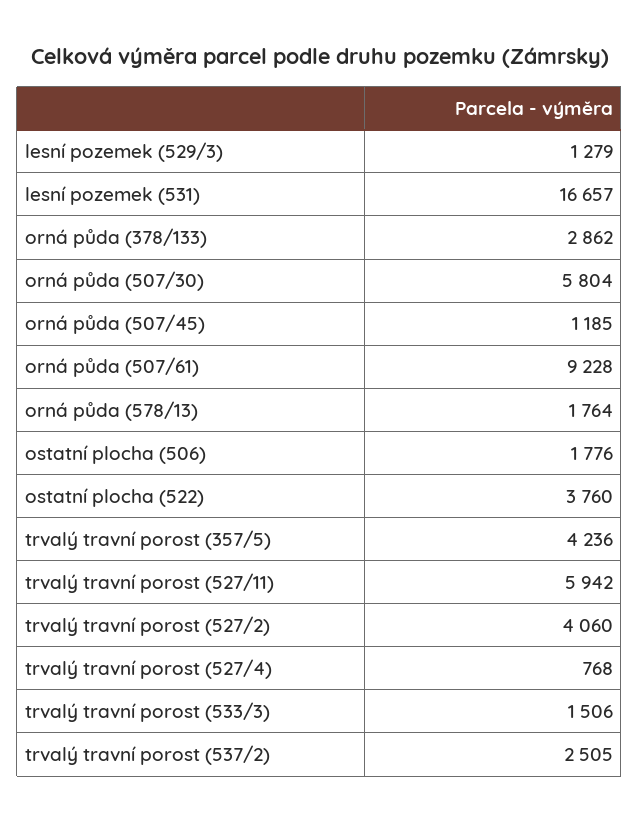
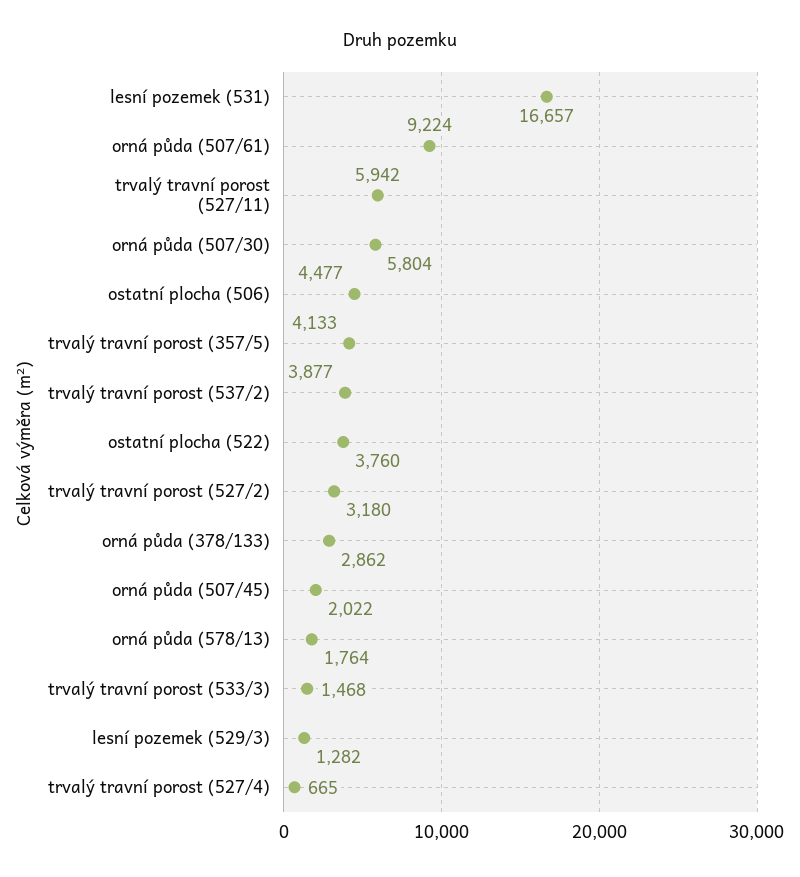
lesní pozemek (529/3): 1279 -> 1282
orná půda (507/45): 1185 -> 2022
orná půda (507/61): 9228 -> 9224
ostatní plocha (506): 1776 -> 4477
trvalý travní porost (357/5): 4236 -> 4133
trvalý travní porost (527/2): 4060 -> 3180
trvalý travní porost (527/4): 768 -> 665
trvalý travní porost (533/3): 1506 -> 1468
trvalý travní porost (537/2): 2505 -> 3877

